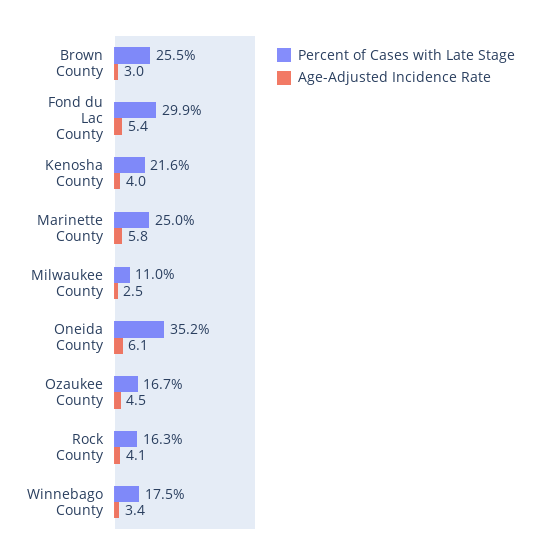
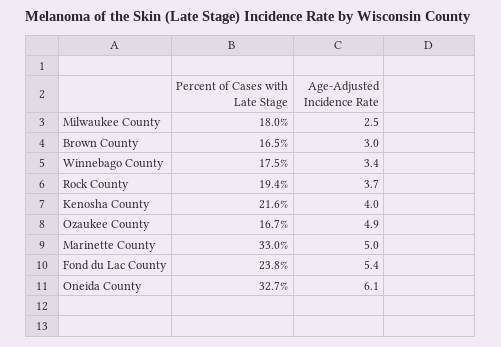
Percent of Cases with Late Stage, Brown County: 25.5 -> 16.5
Percent of Cases with Late Stage, Fond du Lac County: 29.9 -> 23.8
Percent of Cases with Late Stage, Marinette County: 25 -> 33
Age-Adjusted Incidence Rate, Marinette County: 5.8 -> 5
Percent of Cases with Late Stage, Milwaukee County: 11 -> 18
Percent of Cases with Late Stage, Oneida County: 35.2 -> 32.7
Age-Adjusted Incidence Rate, Ozaukee County: 4.5 -> 4.9
Percent of Cases with Late Stage, Rock County: 16.3 -> 19.4
Age-Adjusted Incidence Rate, Rock County: 4.1 -> 3.7

